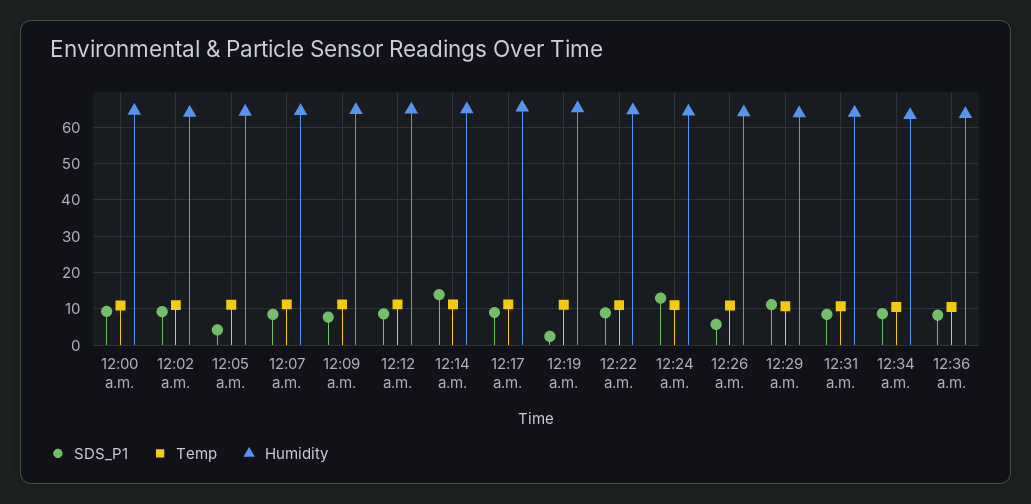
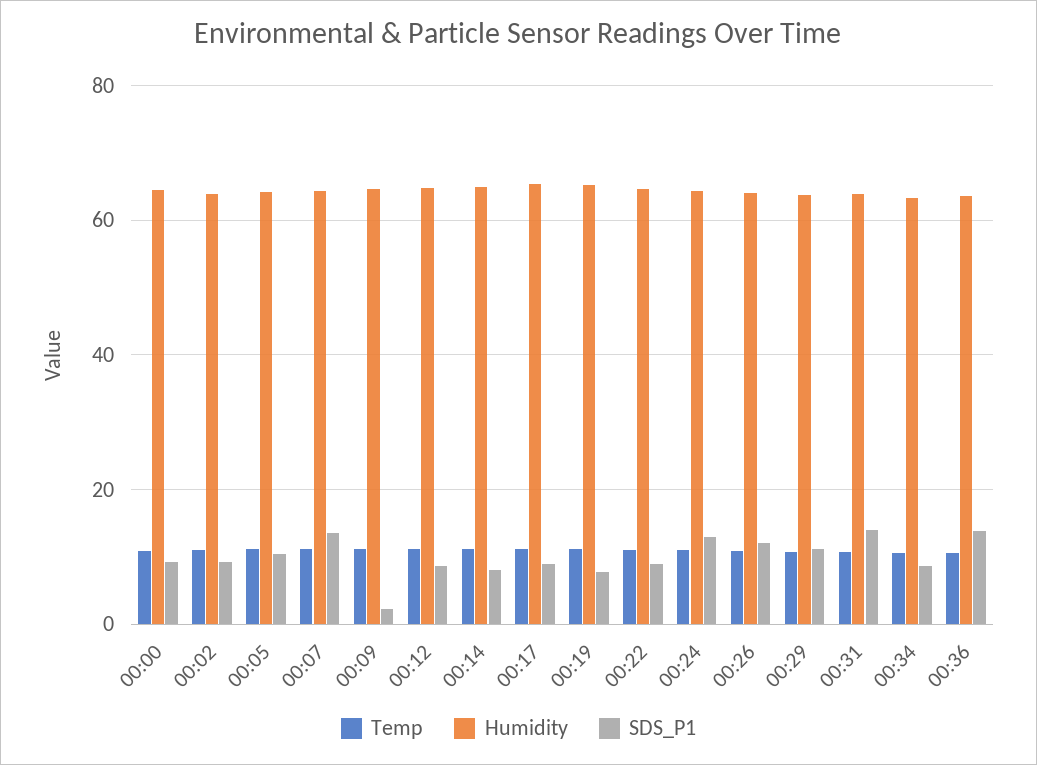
SDS_P1, 12:05 a.m.: 4 -> 10
SDS_P1, 12:07 a.m.: 8 -> 14
SDS_P1, 12:09 a.m.: 8 -> 2
SDS_P1, 12:14 a.m.: 14 -> 8
SDS_P1, 12:19 a.m.: 2 -> 8
SDS_P1, 12:26 a.m.: 6 -> 12
SDS_P1, 12:31 a.m.: 8 -> 14
SDS_P1, 12:36 a.m.: 8 -> 14

